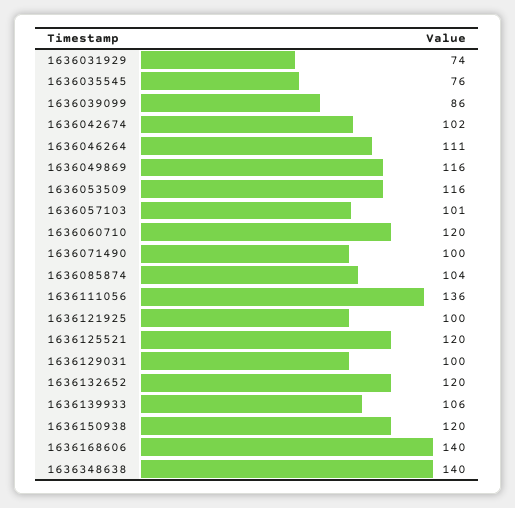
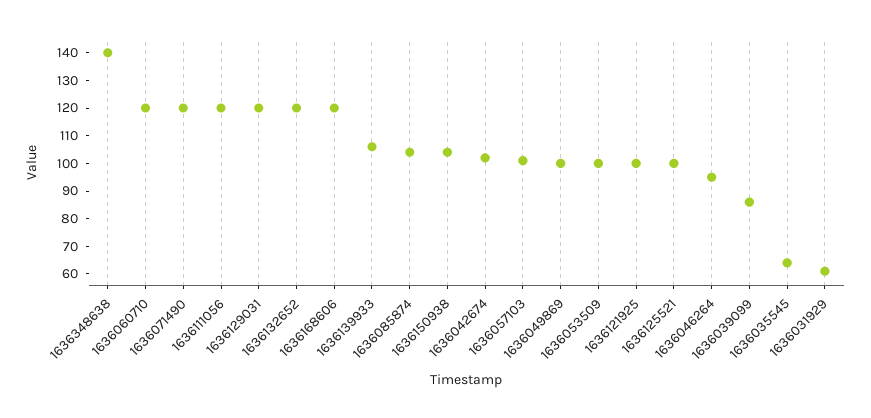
1636031929: 74 -> 60
1636035545: 76 -> 65
1636046264: 111 -> 95
1636049869: 116 -> 100
1636053509: 116 -> 100
1636071490: 100 -> 120
1636111056: 136 -> 120
1636125521: 120 -> 100
1636129031: 100 -> 120
1636150938: 120 -> 105
1636168606: 140 -> 120

